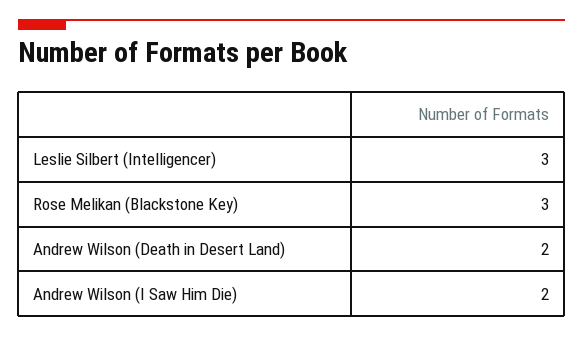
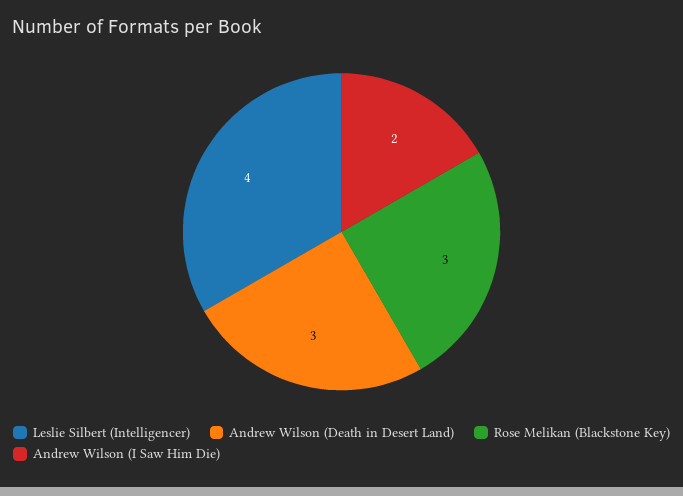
Leslie Silbert (Intelligencer): 3 -> 4
Andrew Wilson (Death in Desert Land): 2 -> 3

